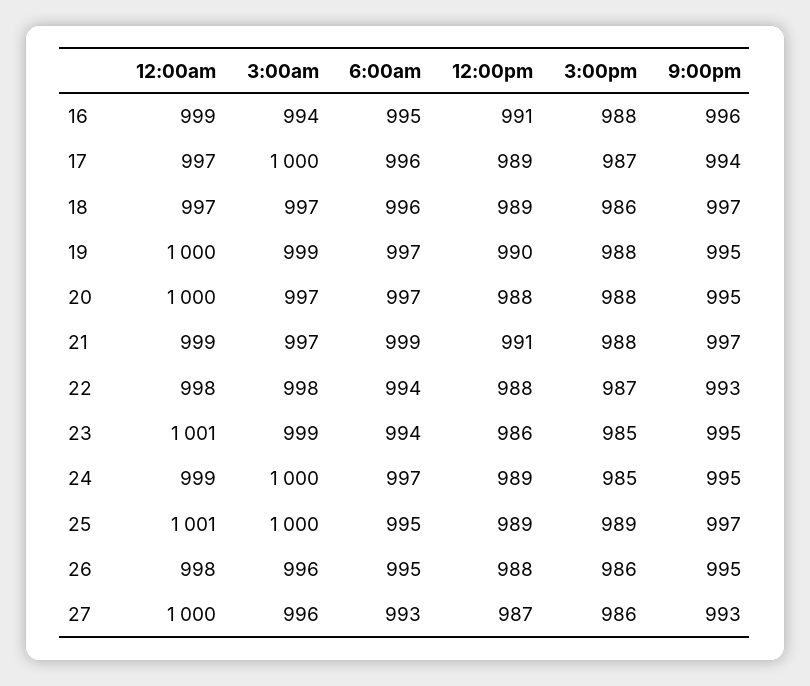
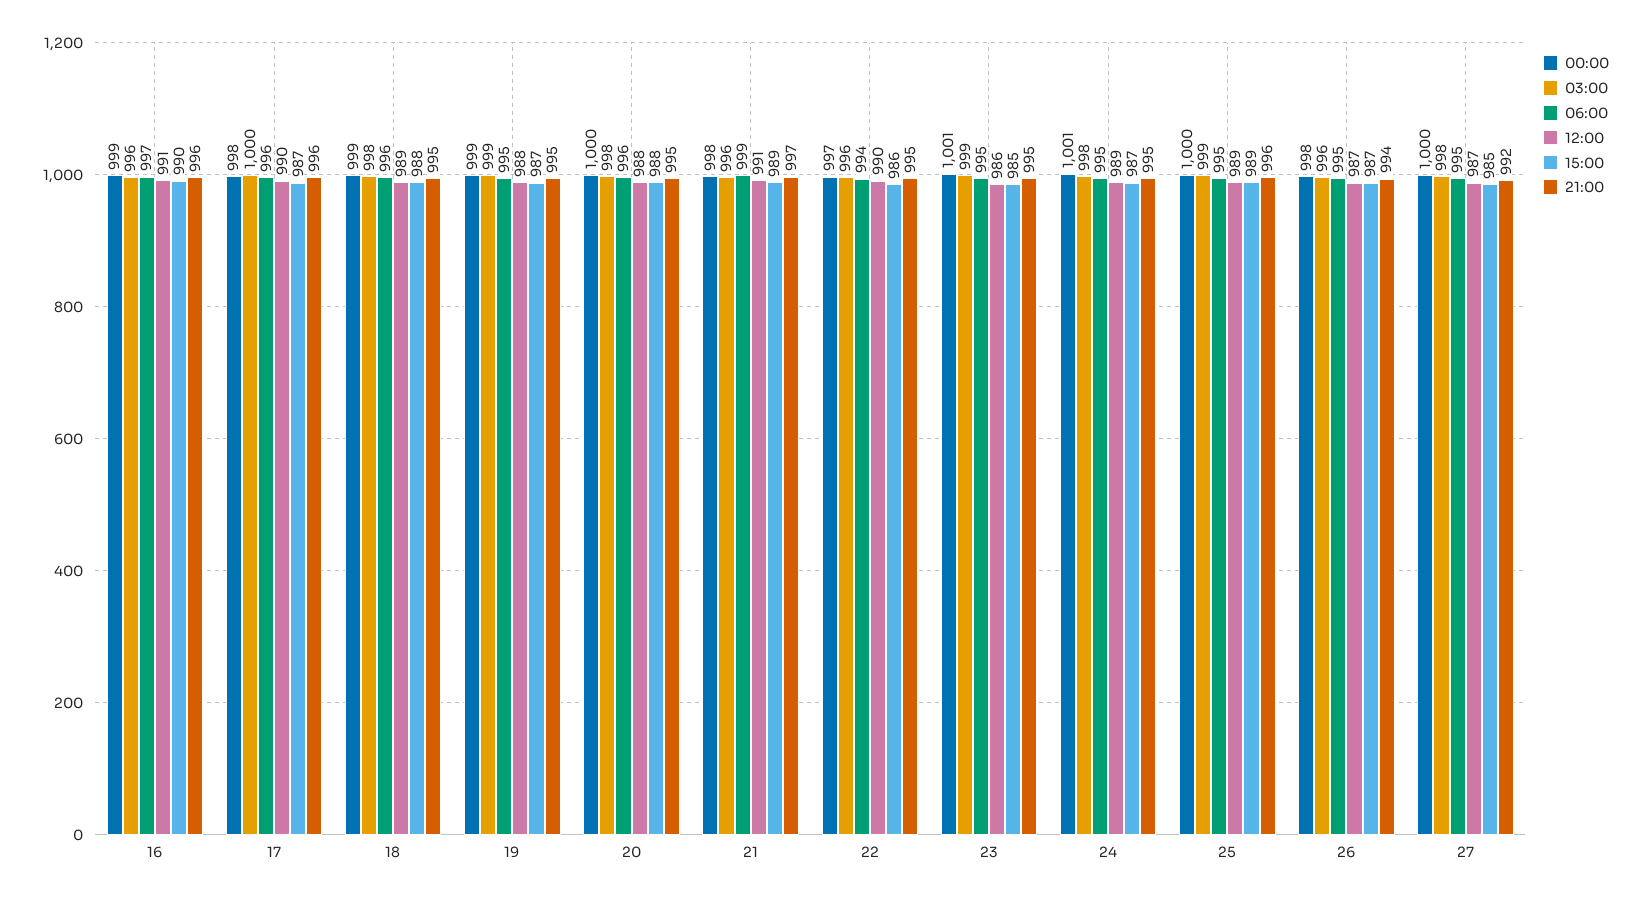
3:00am, 16: 994 -> 996
6:00am, 16: 995 -> 997
3:00pm, 16: 988 -> 990
12:00am, 17: 997 -> 998
12:00pm, 17: 989 -> 990
9:00pm, 17: 994 -> 996
12:00am, 18: 997 -> 999
3:00am, 18: 997 -> 998
3:00pm, 18: 986 -> 988
9:00pm, 18: 997 -> 995
12:00am, 19: 1000 -> 999
6:00am, 19: 997 -> 995
12:00pm, 19: 990 -> 988
3:00pm, 19: 988 -> 987
3:00am, 20: 997 -> 998
6:00am, 20: 997 -> 996
12:00am, 21: 999 -> 998
3:00am, 21: 997 -> 996
3:00pm, 21: 988 -> 989
12:00am, 22: 998 -> 997
3:00am, 22: 998 -> 996
12:00pm, 22: 988 -> 990
3:00pm, 22: 987 -> 986
9:00pm, 22: 993 -> 995
6:00am, 23: 994 -> 995
12:00am, 24: 999 -> 1001
3:00am, 24: 1000 -> 998
6:00am, 24: 997 -> 995
3:00pm, 24: 985 -> 987
12:00am, 25: 1001 -> 1000
3:00am, 25: 1000 -> 999
9:00pm, 25: 997 -> 996
12:00pm, 26: 988 -> 987
3:00pm, 26: 986 -> 987
9:00pm, 26: 995 -> 994
3:00am, 27: 996 -> 998
6:00am, 27: 993 -> 995
3:00pm, 27: 986 -> 985
9:00pm, 27: 993 -> 992

